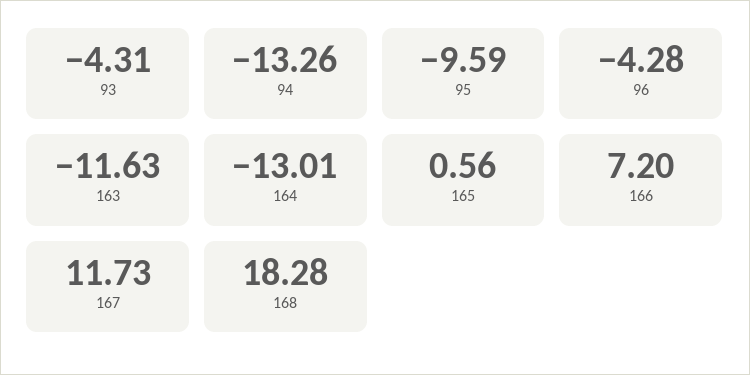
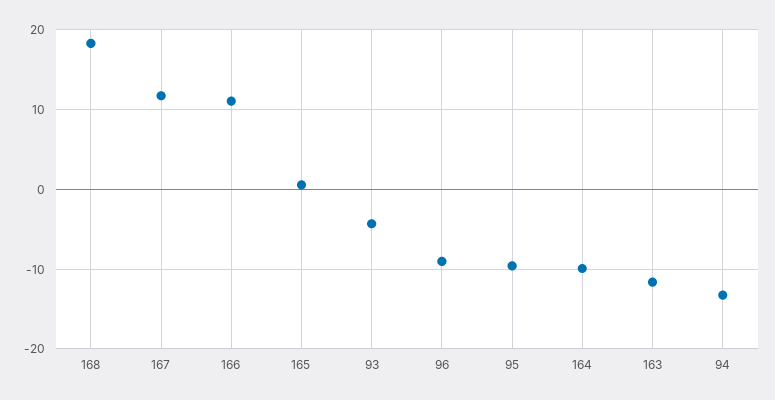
96: -4.28 -> -9
164: -13.01 -> -10
166: 7.2 -> 11

